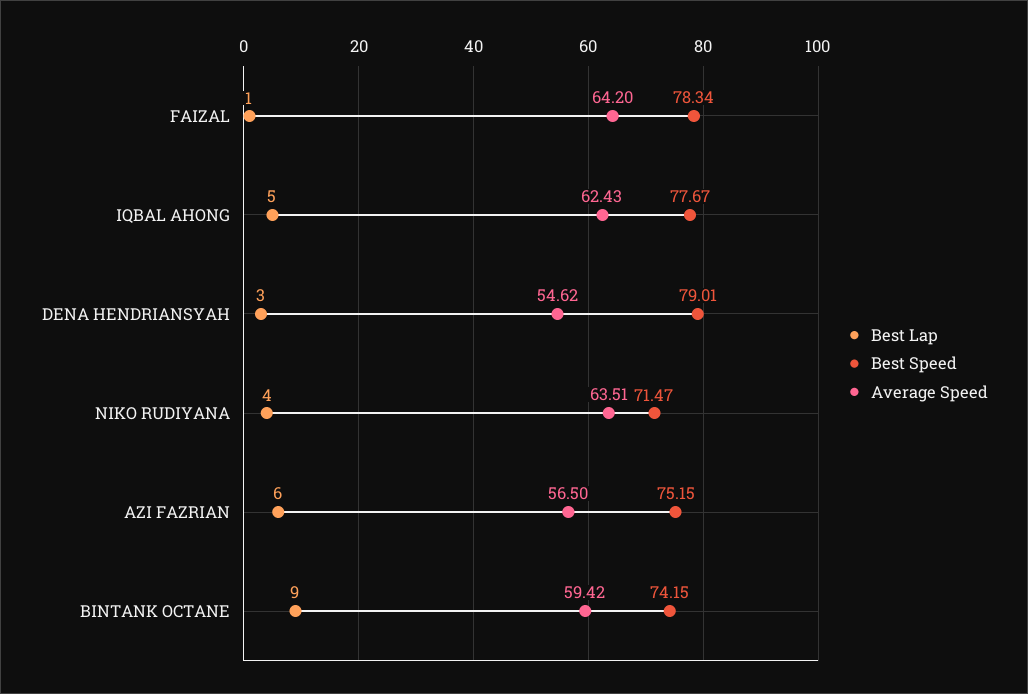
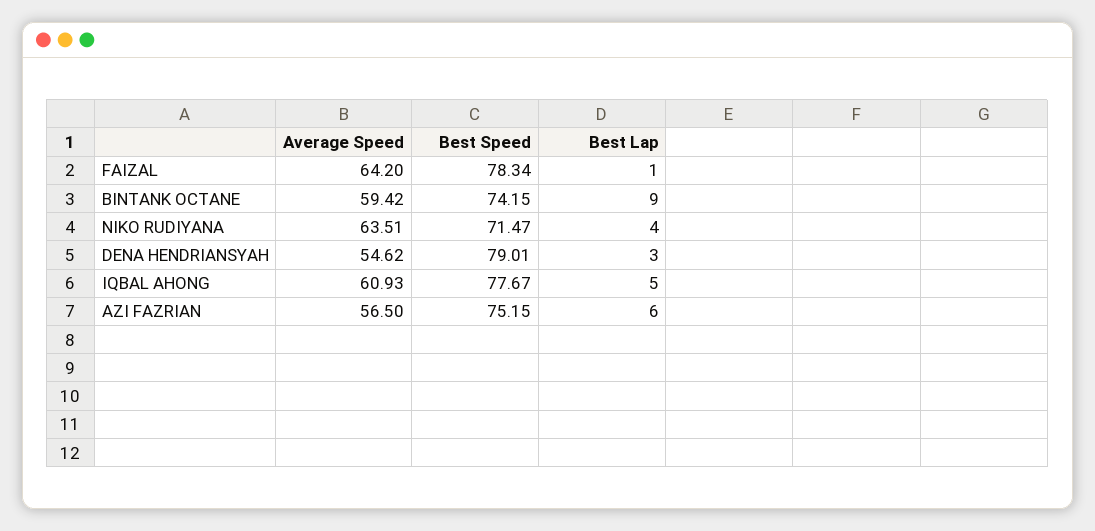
Average Speed, IQBAL AHONG: 62.43 -> 60.93

